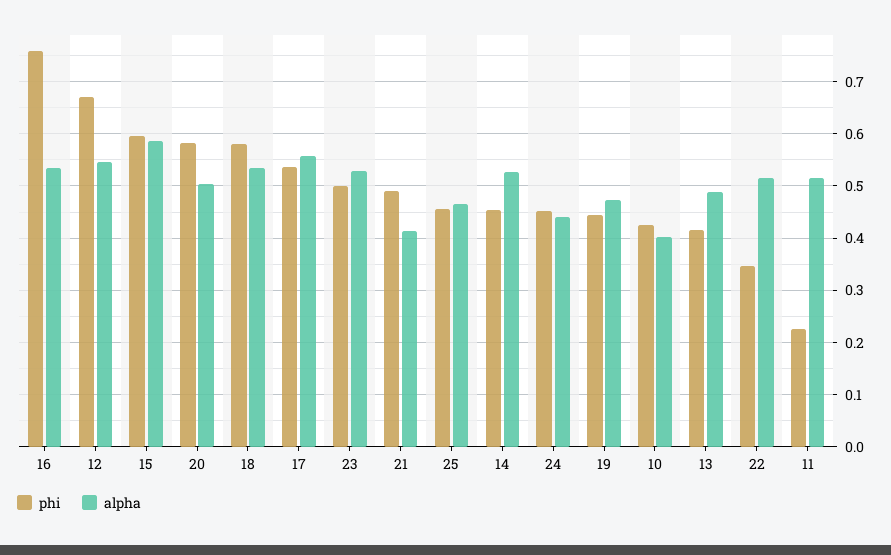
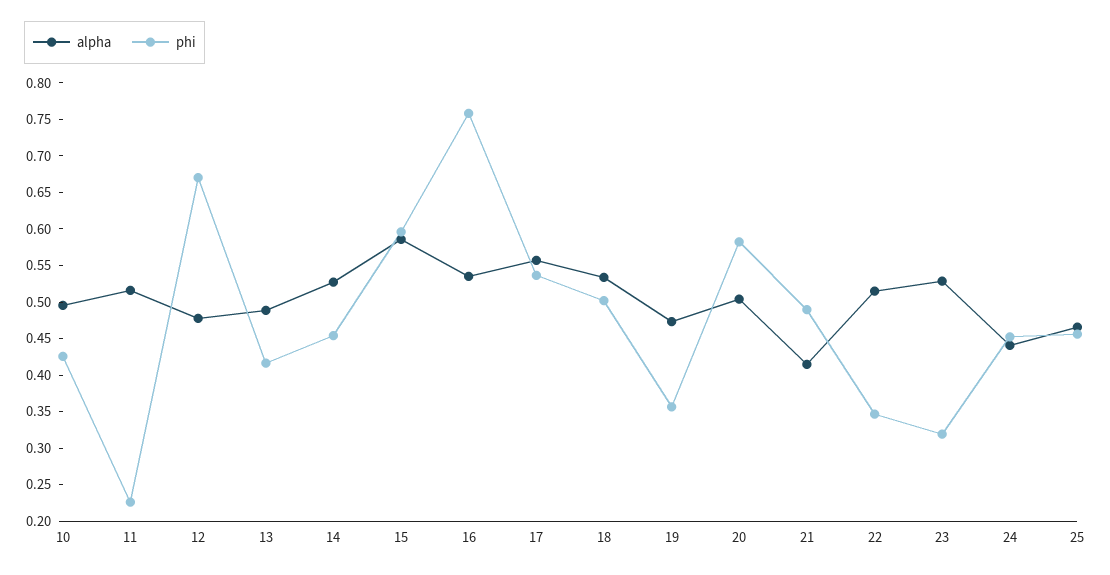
alpha, 12: 0.54 -> 0.475
phi, 18: 0.58 -> 0.5
phi, 23: 0.5 -> 0.325
phi, 19: 0.44 -> 0.35
alpha, 10: 0.4 -> 0.5

